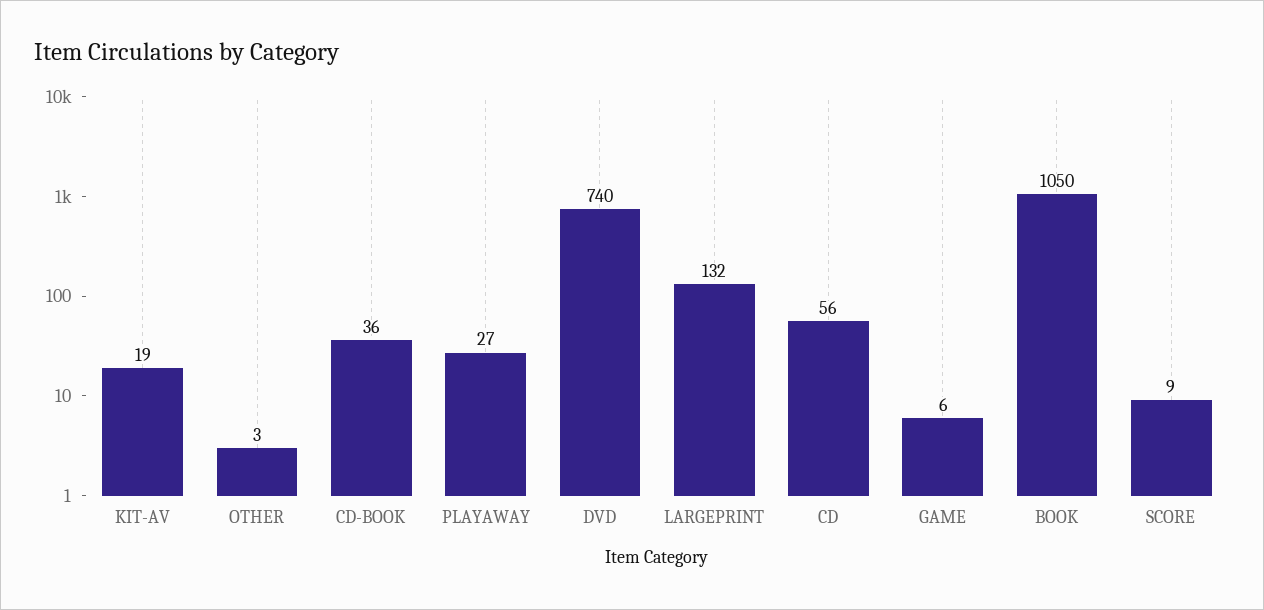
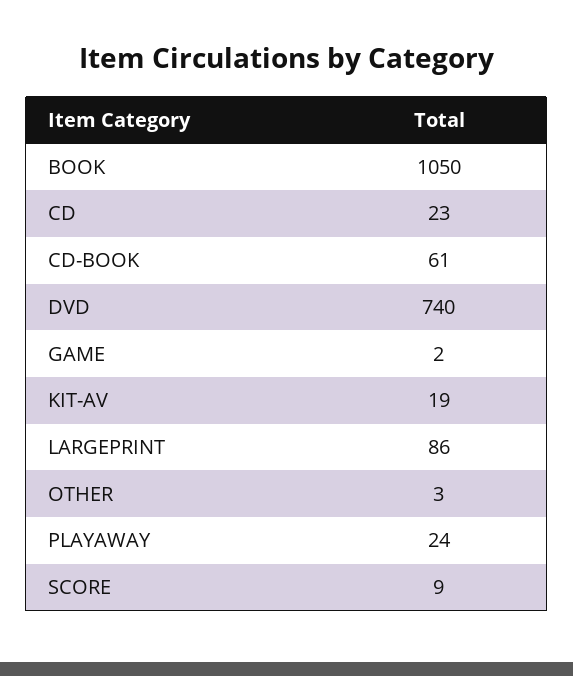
CD-BOOK: 36 -> 61
PLAYAWAY: 27 -> 24
LARGEPRINT: 132 -> 86
CD: 56 -> 23
GAME: 6 -> 2

